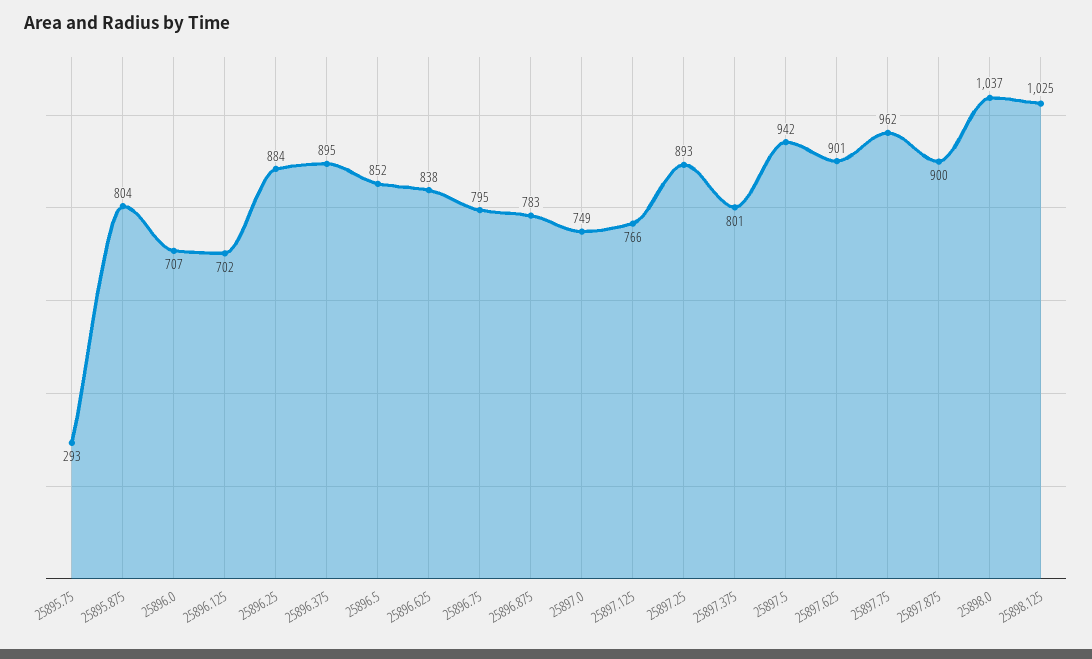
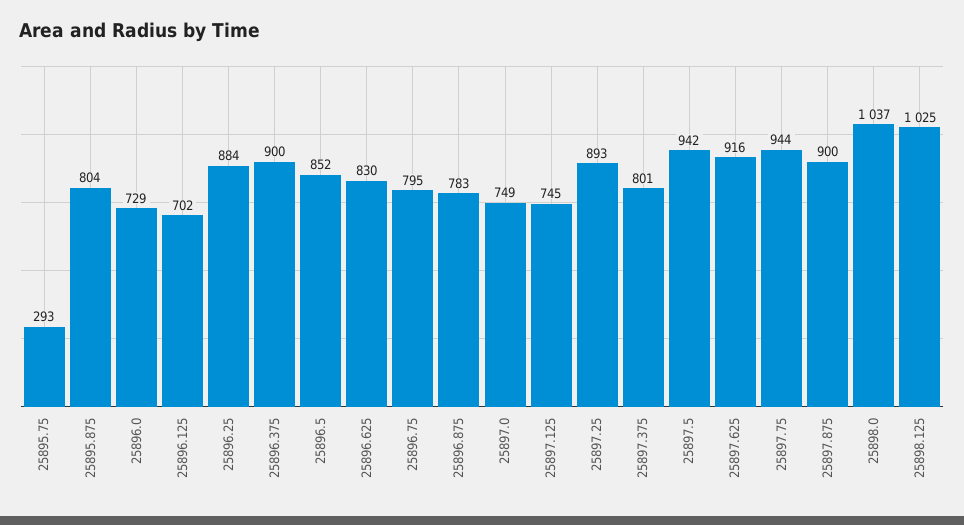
25896.0: 707 -> 729
25896.375: 895 -> 900
25896.625: 838 -> 830
25897.125: 766 -> 745
25897.625: 901 -> 916
25897.75: 962 -> 944

